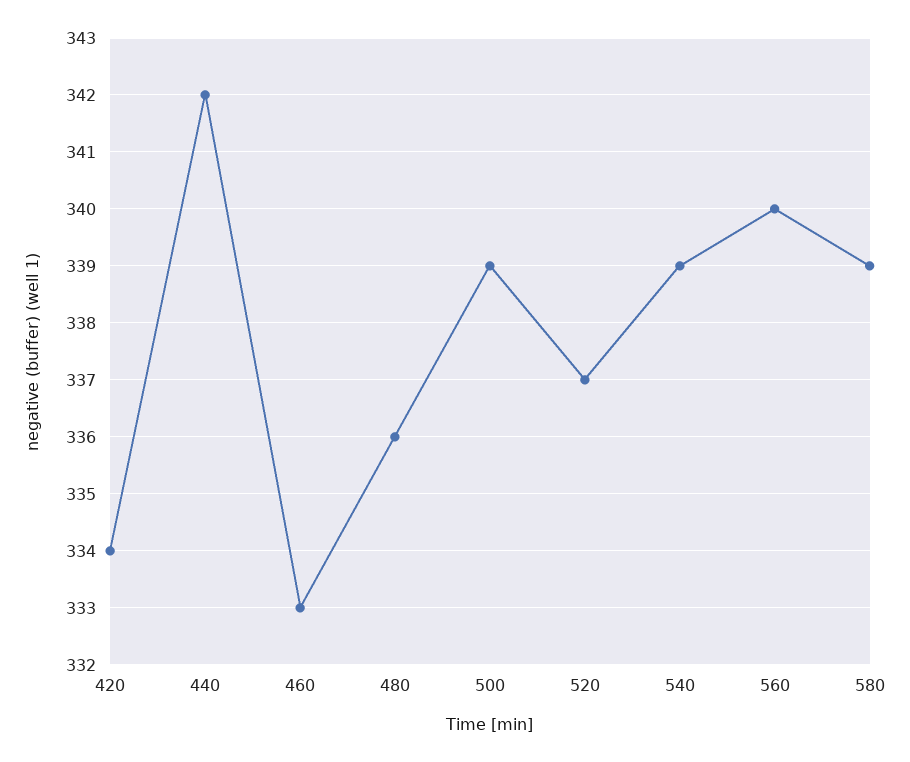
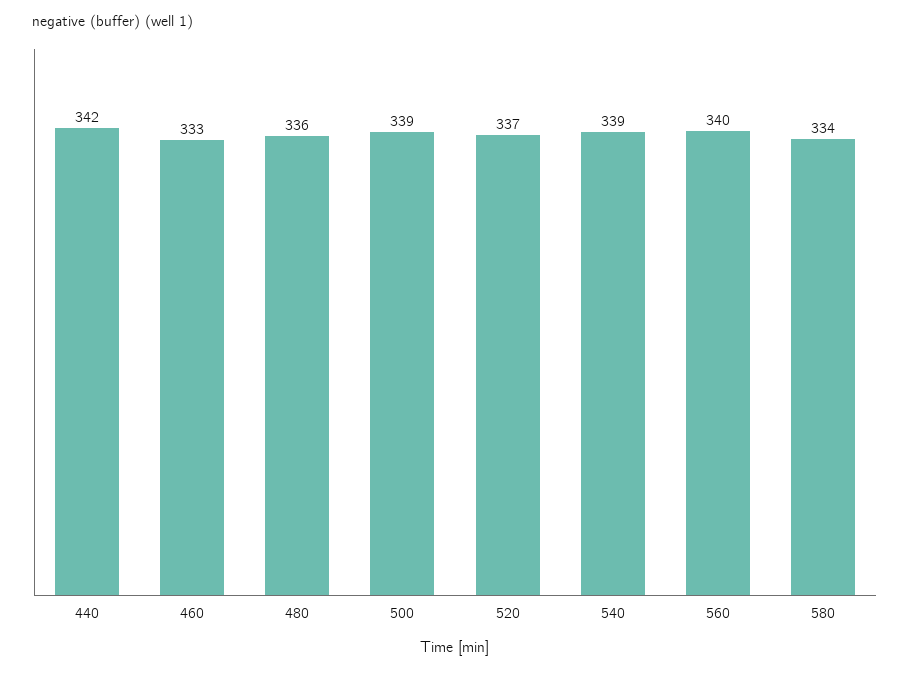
420: 334 -> none
580: 339 -> 334

